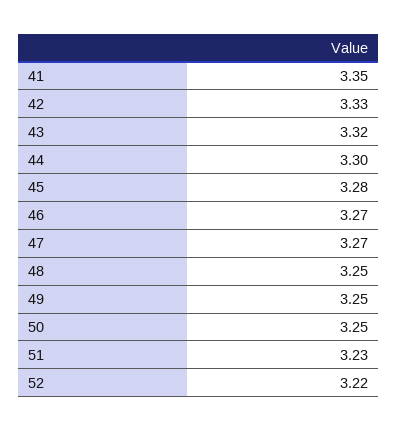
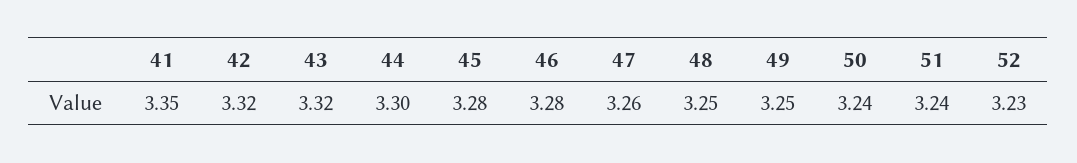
42: 3.33 -> 3.32
46: 3.27 -> 3.28
47: 3.27 -> 3.26
50: 3.25 -> 3.24
51: 3.23 -> 3.24
52: 3.22 -> 3.23

